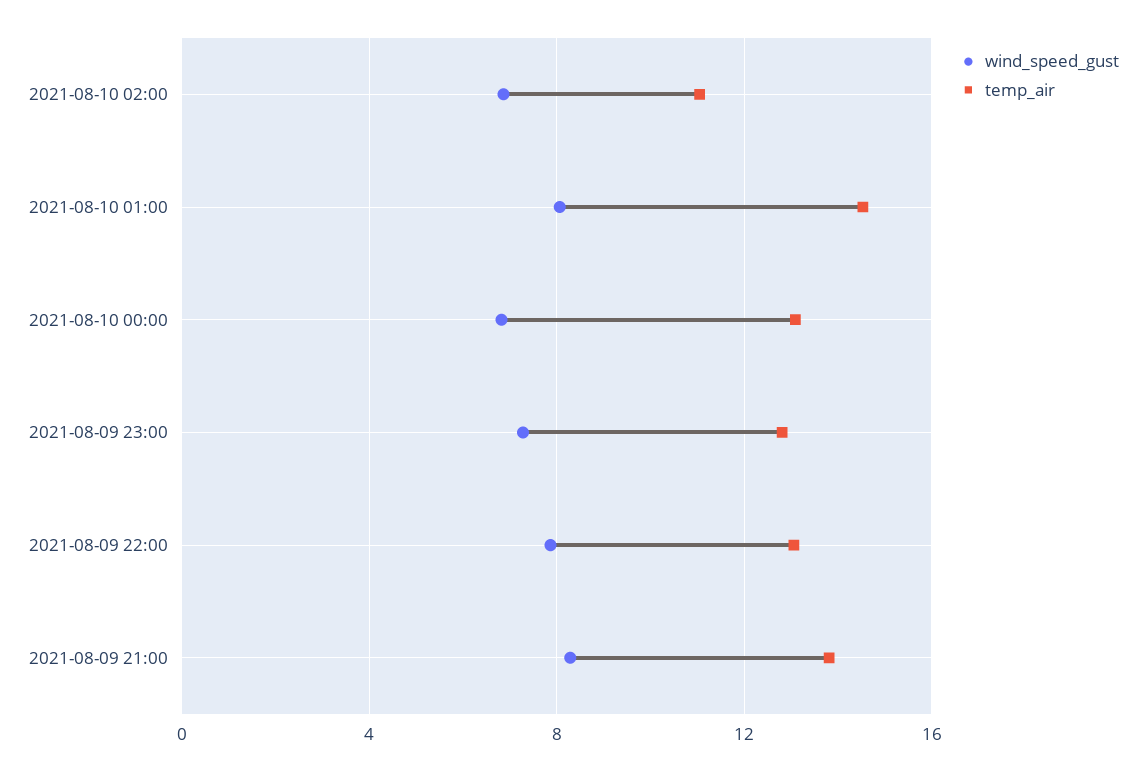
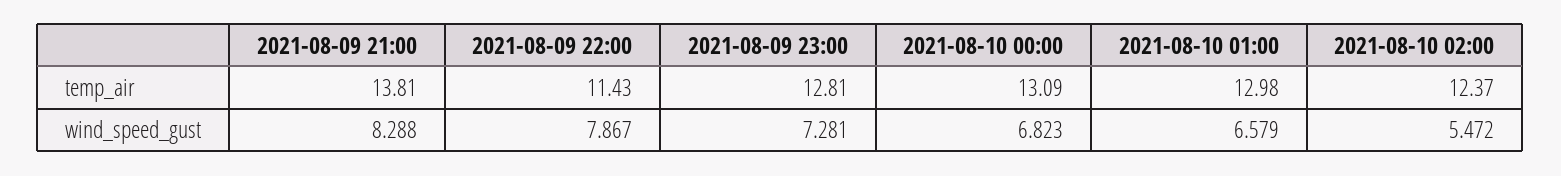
wind_speed_gust, 2021-08-10 02:00: 7 -> 5.472
temp_air, 2021-08-10 02:00: 11 -> 12.37
wind_speed_gust, 2021-08-10 01:00: 8 -> 6.579
temp_air, 2021-08-10 01:00: 14.5 -> 12.98
temp_air, 2021-08-09 22:00: 13 -> 11.43

